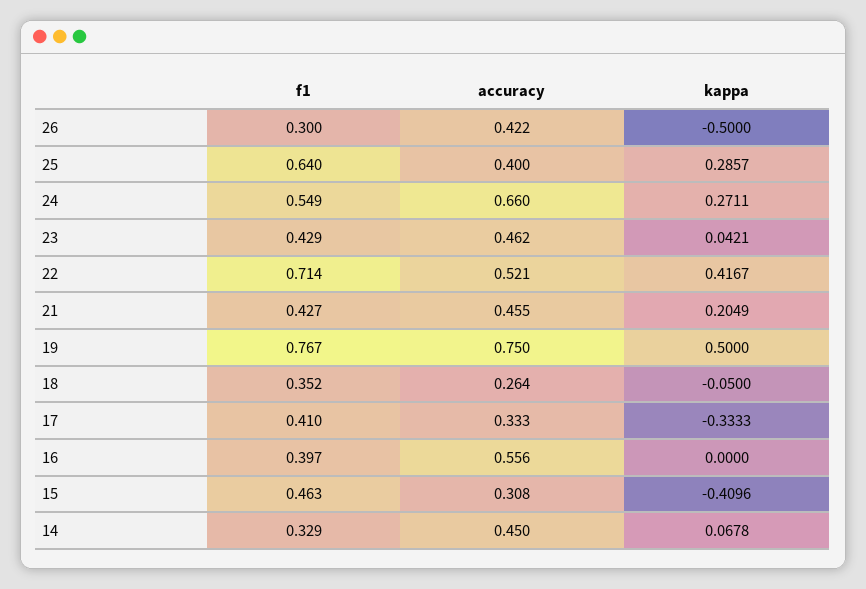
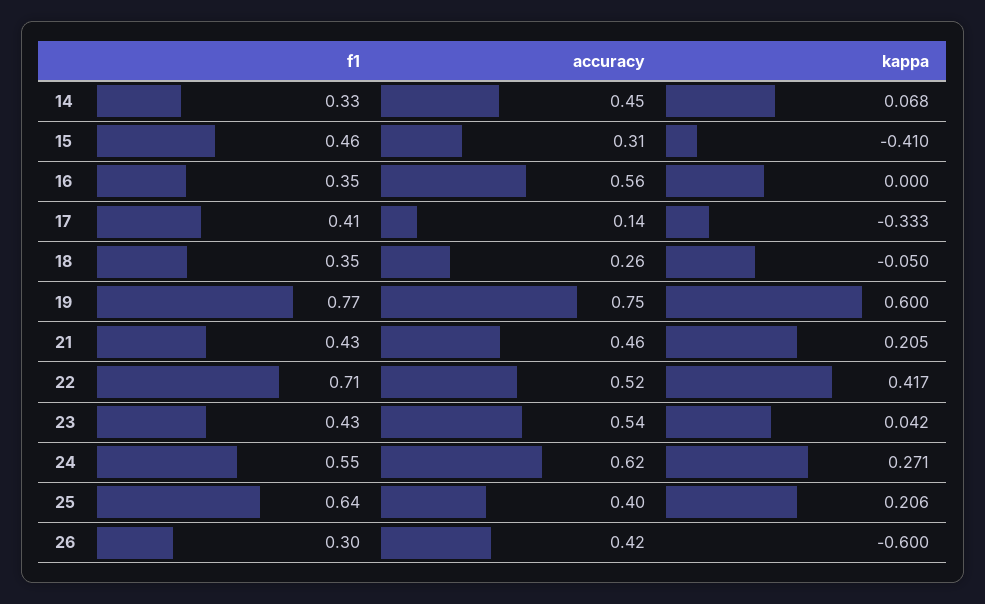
kappa, 26: -0.5 -> -0.6
kappa, 25: 0.2857 -> 0.206
accuracy, 24: 0.66 -> 0.62
accuracy, 23: 0.462 -> 0.54
kappa, 19: 0.5 -> 0.6
accuracy, 17: 0.333 -> 0.14
f1, 16: 0.397 -> 0.35

